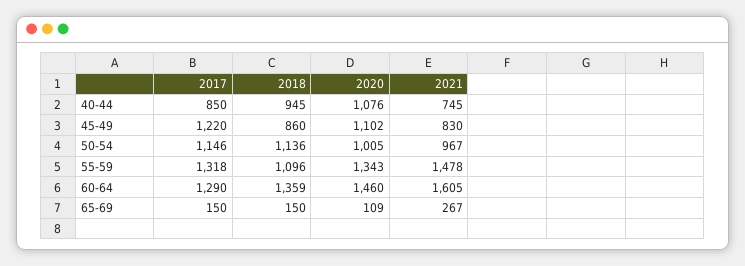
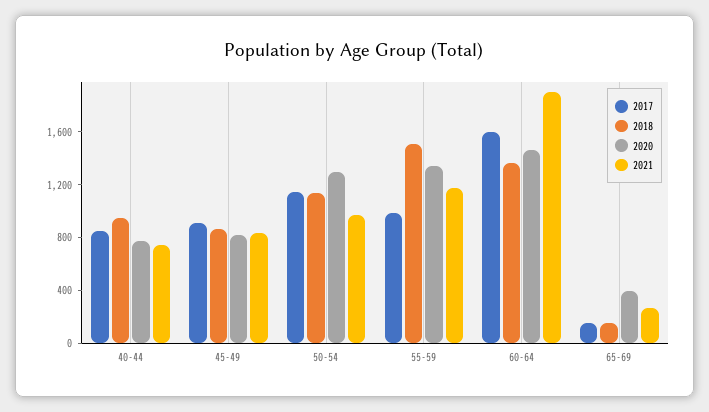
2020, 40-44: 1076 -> 800
2017, 45-49: 1220 -> 900
2020, 45-49: 1102 -> 800
2020, 50-54: 1005 -> 1300
2017, 55-59: 1318 -> 1000
2018, 55-59: 1096 -> 1500
2021, 55-59: 1478 -> 1200
2017, 60-64: 1290 -> 1600
2021, 60-64: 1605 -> 1900
2020, 65-69: 109 -> 400

